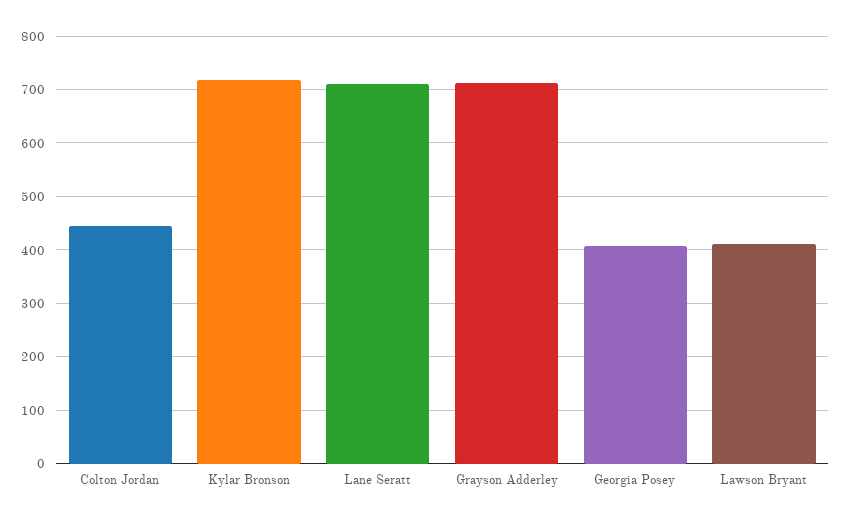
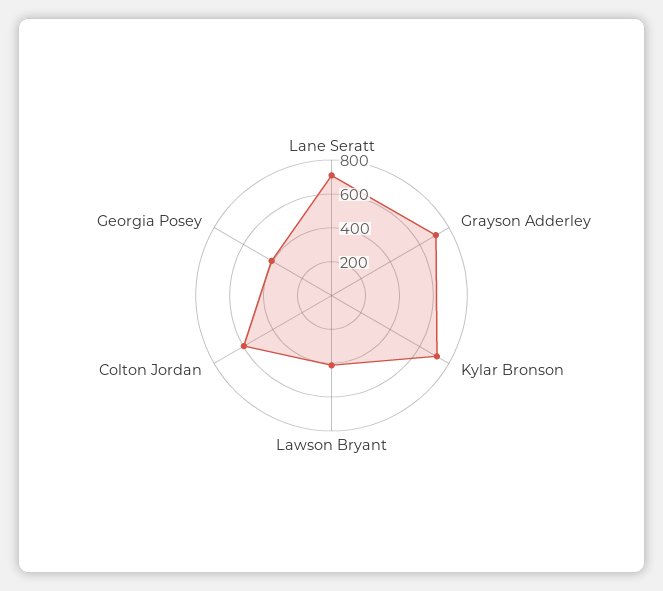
Colton Jordan: 440 -> 600

